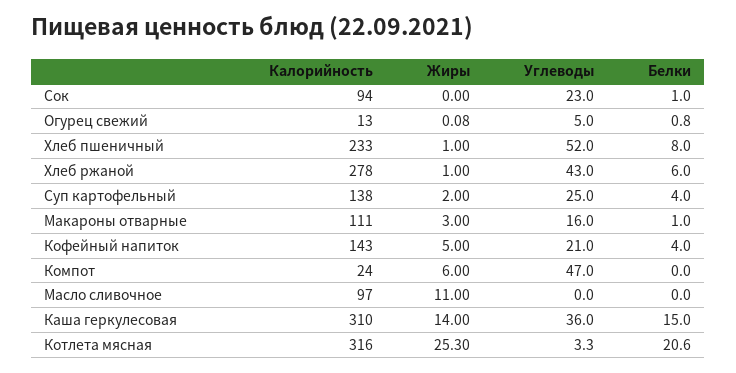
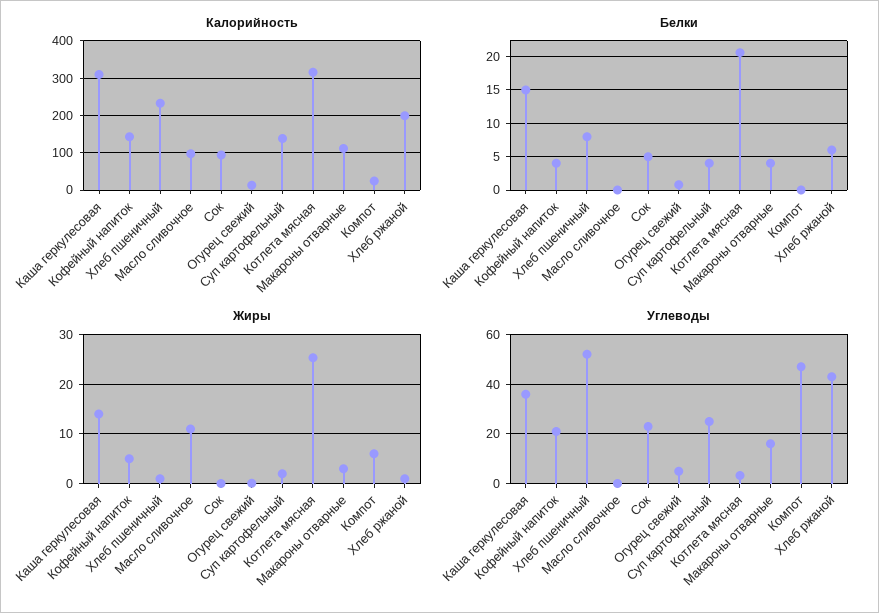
Белки, Сок: 1 -> 5
Калорийность, Хлеб ржаной: 278 -> 200
Белки, Макароны отварные: 1 -> 4

